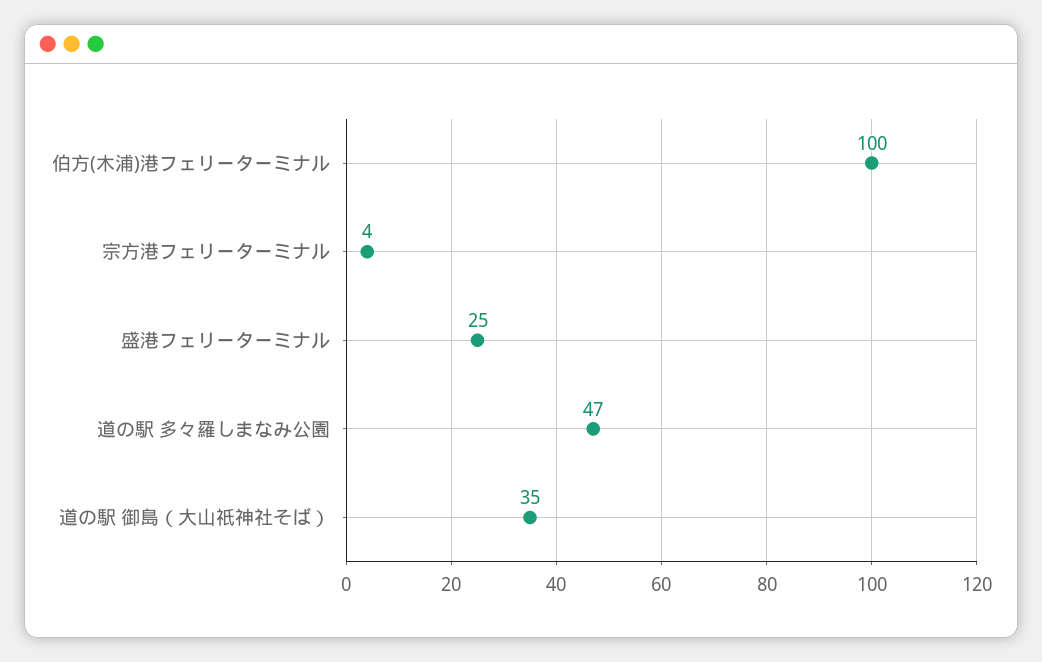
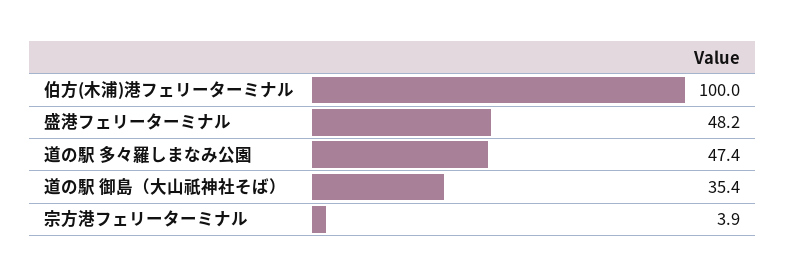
盛港フェリーターミナル: 25 -> 48.2

